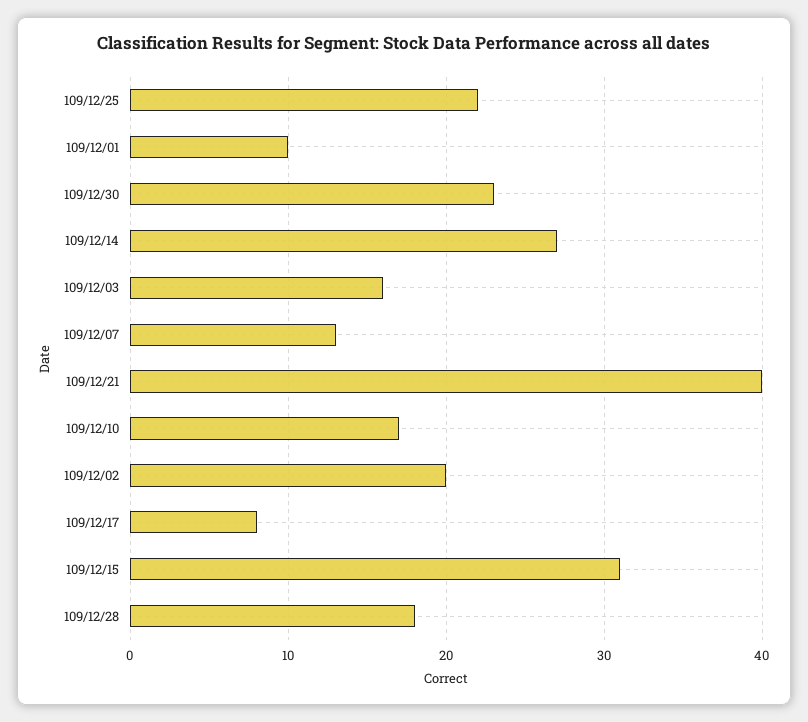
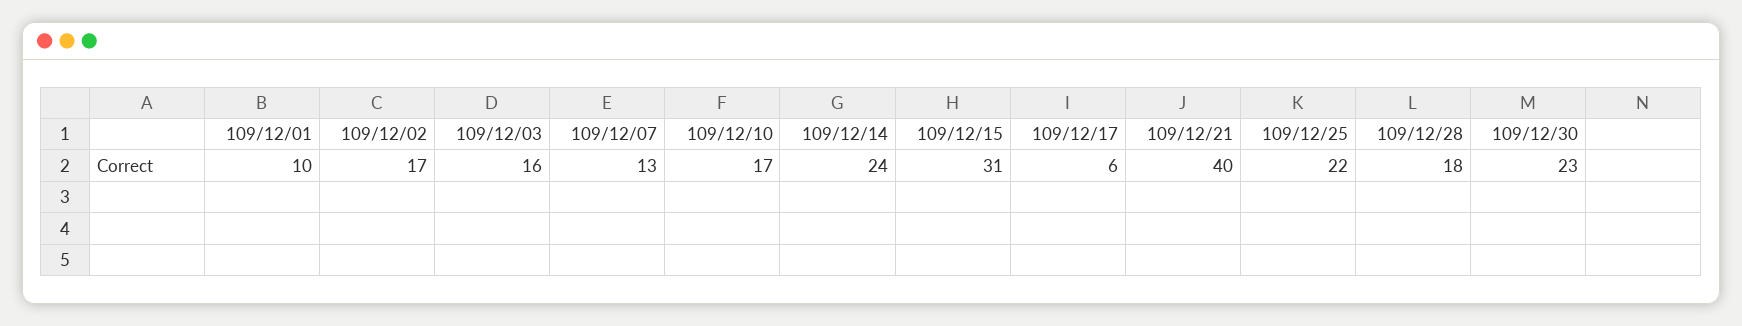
109/12/14: 27 -> 24
109/12/02: 20 -> 17
109/12/17: 8 -> 6

